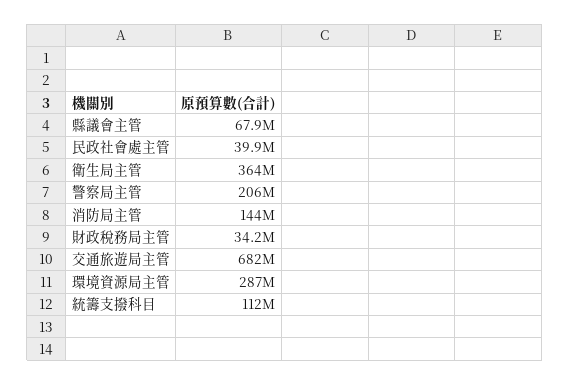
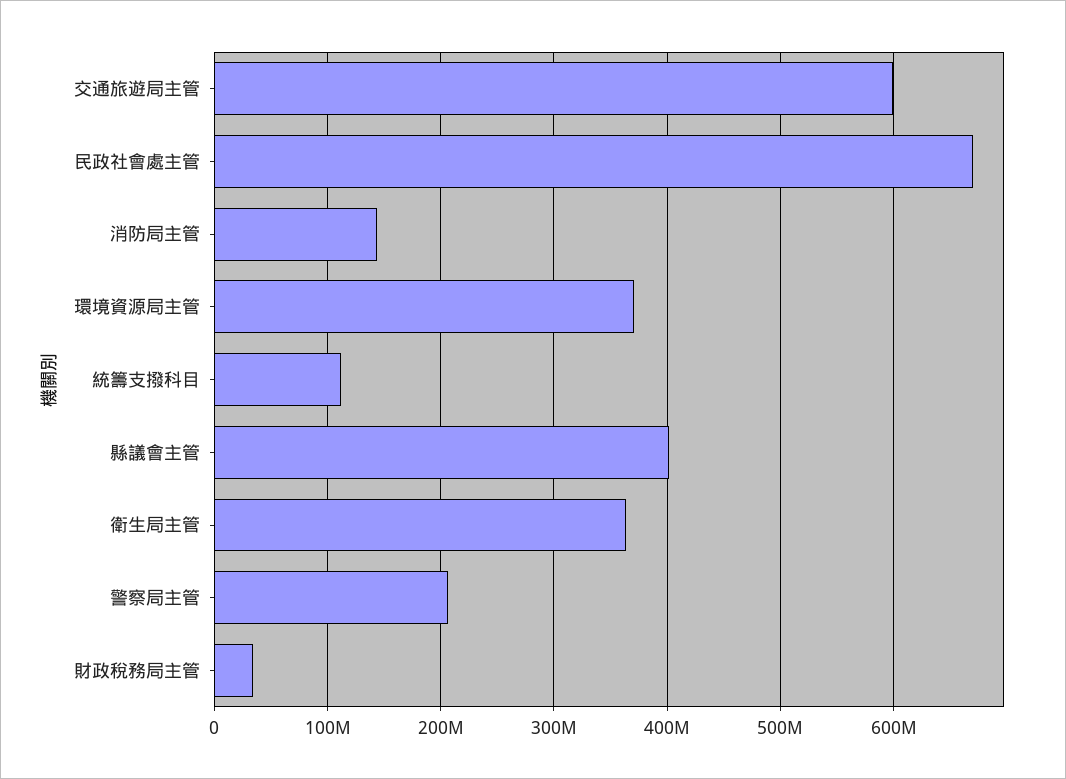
縣議會主管: 67900000 -> 400000000
民政社會處主管: 39900000 -> 670000000
交通旅遊局主管: 682000000 -> 600000000
環境資源局主管: 287000000 -> 370000000

